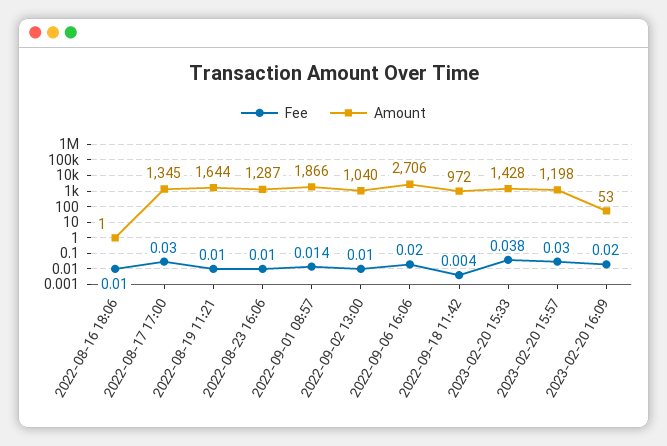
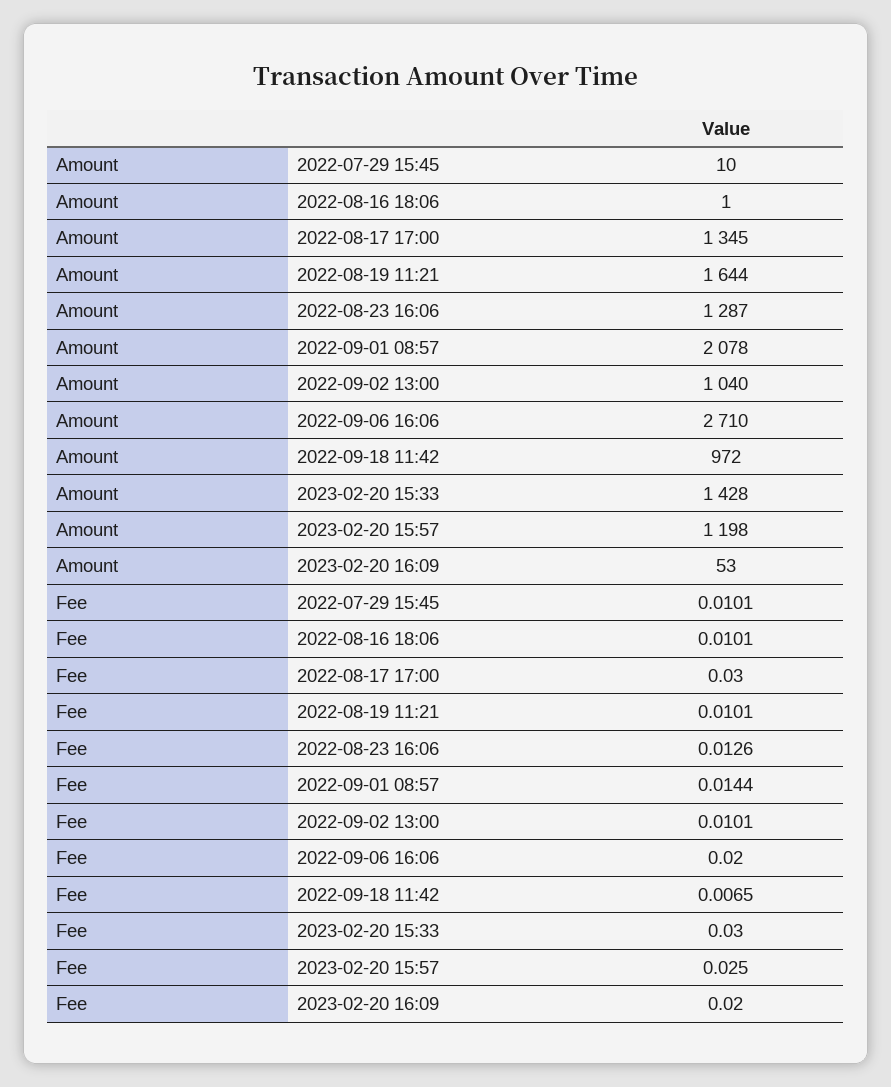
Fee, 2022-08-23 16:06: 0.01 -> 0.0126
Amount, 2022-09-01 08:57: 1866 -> 2078
Amount, 2022-09-06 16:06: 2706 -> 2710
Fee, 2022-09-18 11:42: 0.004 -> 0.0065
Fee, 2023-02-20 15:33: 0.038 -> 0.03
Fee, 2023-02-20 15:57: 0.03 -> 0.025
Amount, 2022-07-29 15:45: none -> 10
Fee, 2022-07-29 15:45: none -> 0.0101

